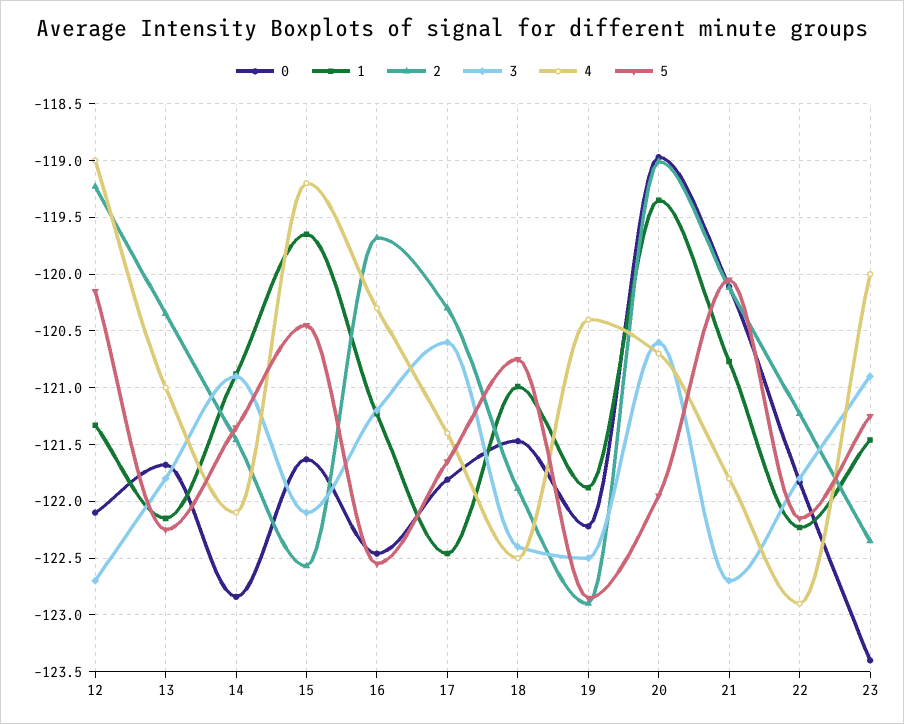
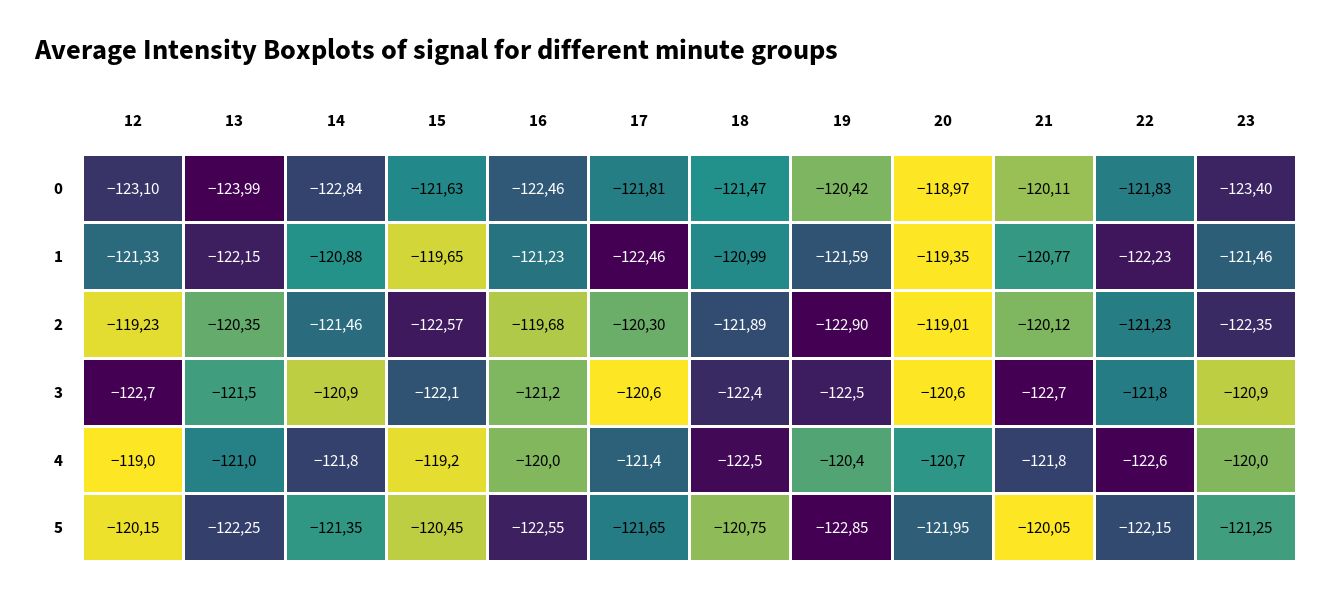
0, 12: -122.1 -> -123.1
0, 13: -121.7 -> -123.99
3, 13: -121.8 -> -121.5
4, 14: -122.1 -> -121.8
4, 16: -120.3 -> -120
0, 19: -122.2 -> -120.42
1, 19: -121.9 -> -121.59
4, 22: -122.9 -> -122.6

